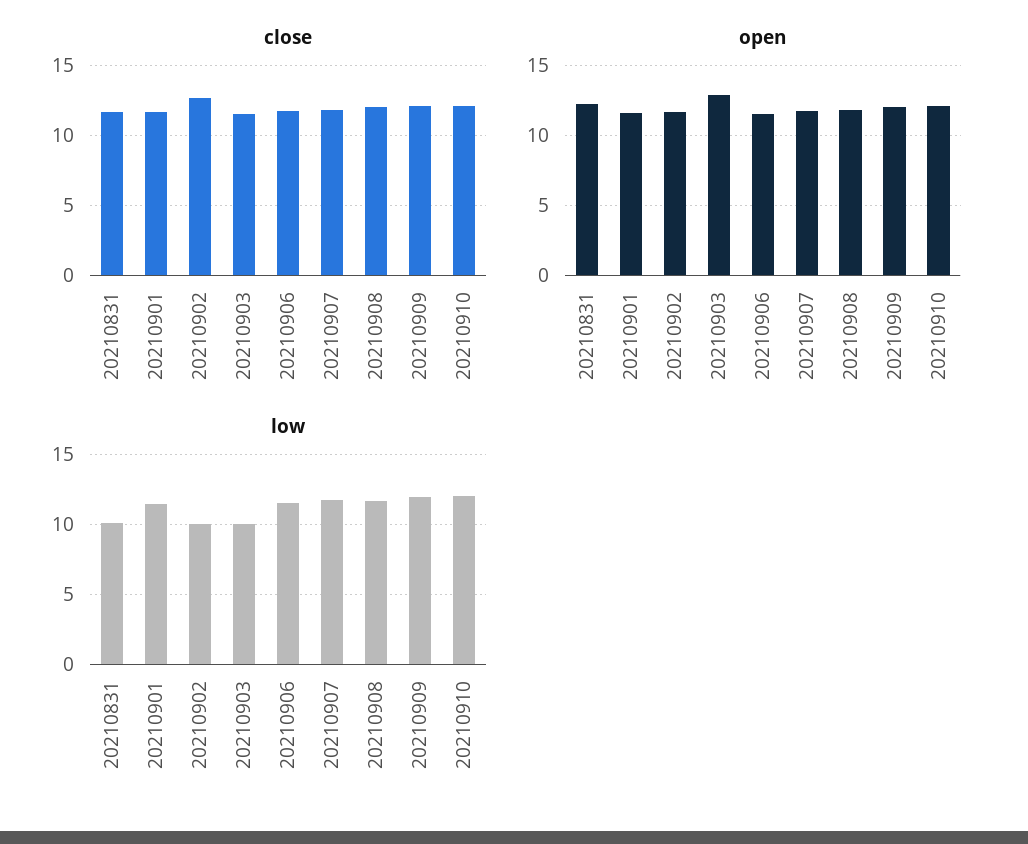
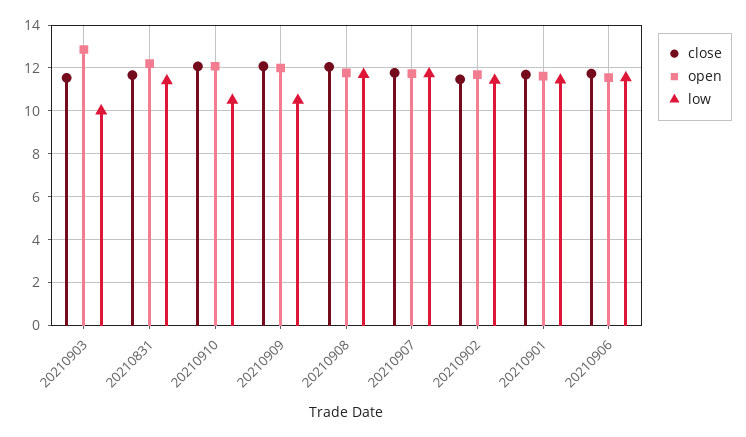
close, 20210902: 12.5 -> 11.5
low, 20210831: 10 -> 11.5
low, 20210902: 10 -> 11.5
low, 20210909: 12 -> 10.5
low, 20210910: 12 -> 10.5

